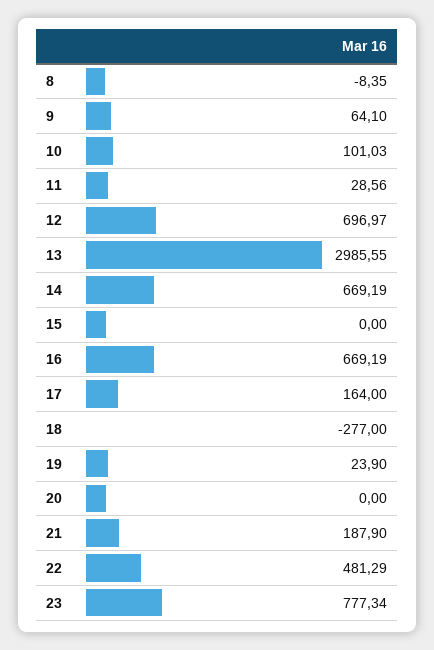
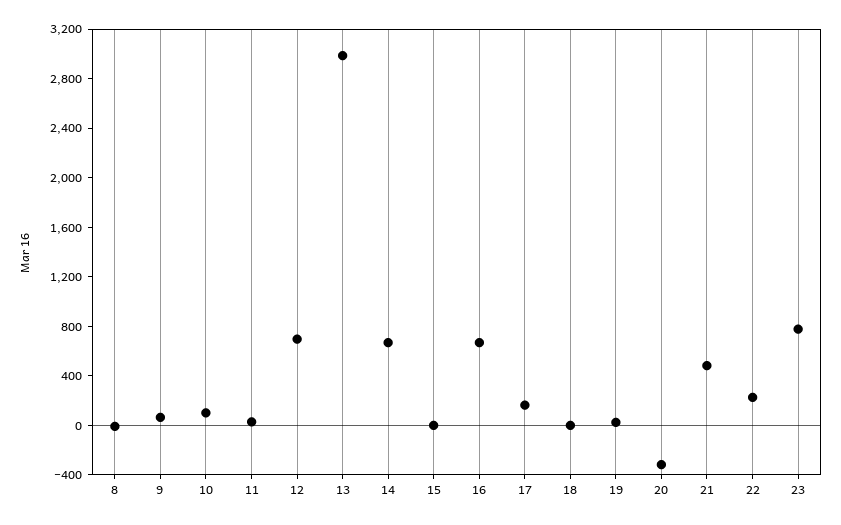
18: -277 -> 0
20: 0 -> -300
21: 187.9 -> 500
22: 481.29 -> 200

